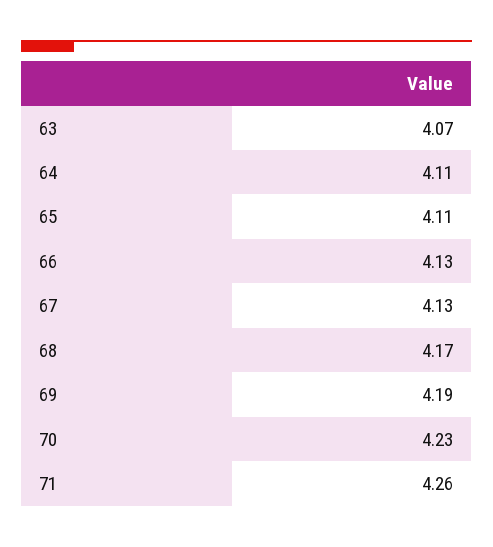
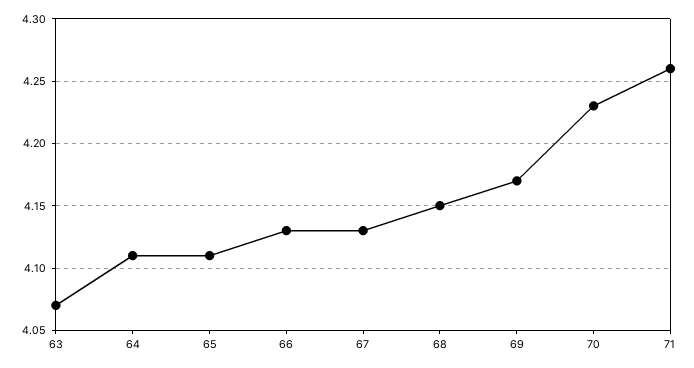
68: 4.17 -> 4.15
69: 4.19 -> 4.17

